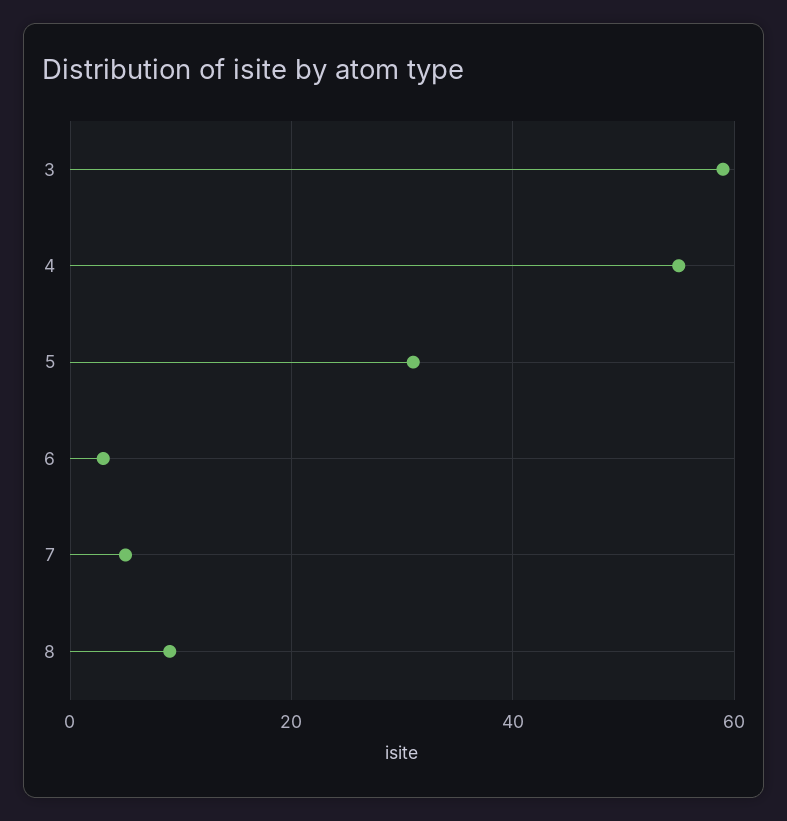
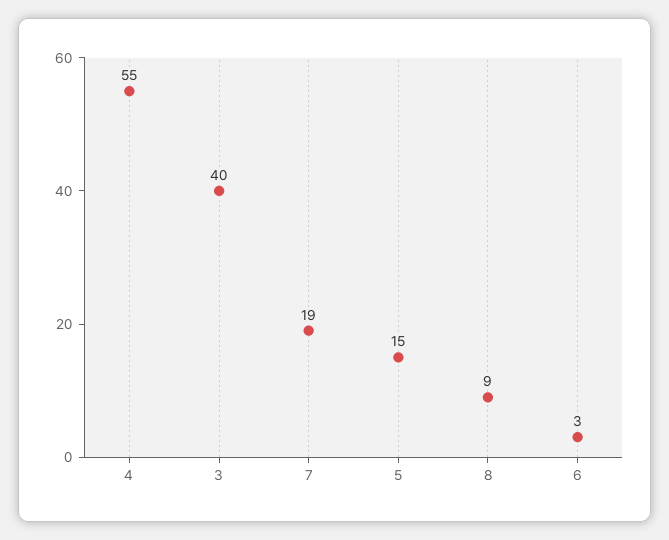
3: 60 -> 40
5: 30 -> 15
7: 5 -> 19

